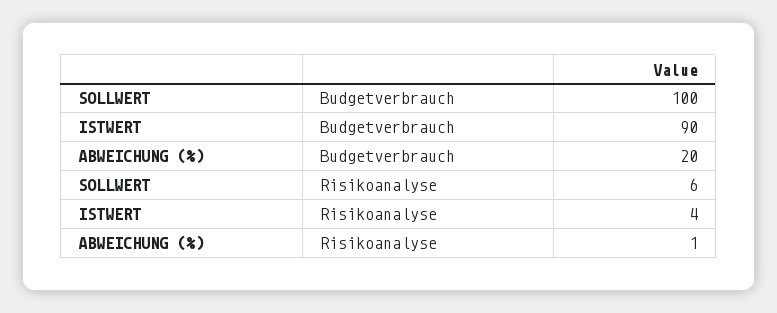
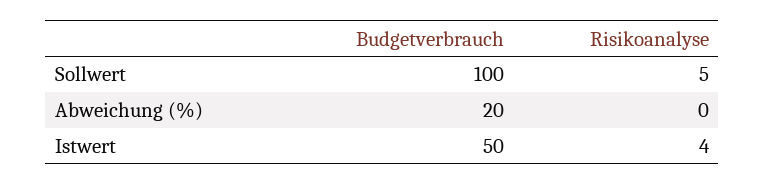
ISTWERT, Budgetverbrauch: 90 -> 50
SOLLWERT, Risikoanalyse: 6 -> 5
ABWEICHUNG (%), Risikoanalyse: 1 -> 0

